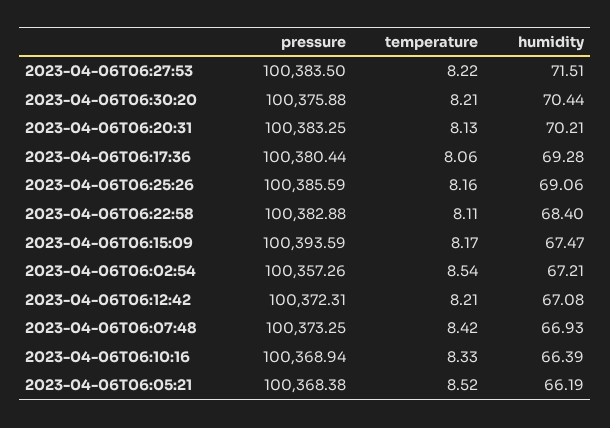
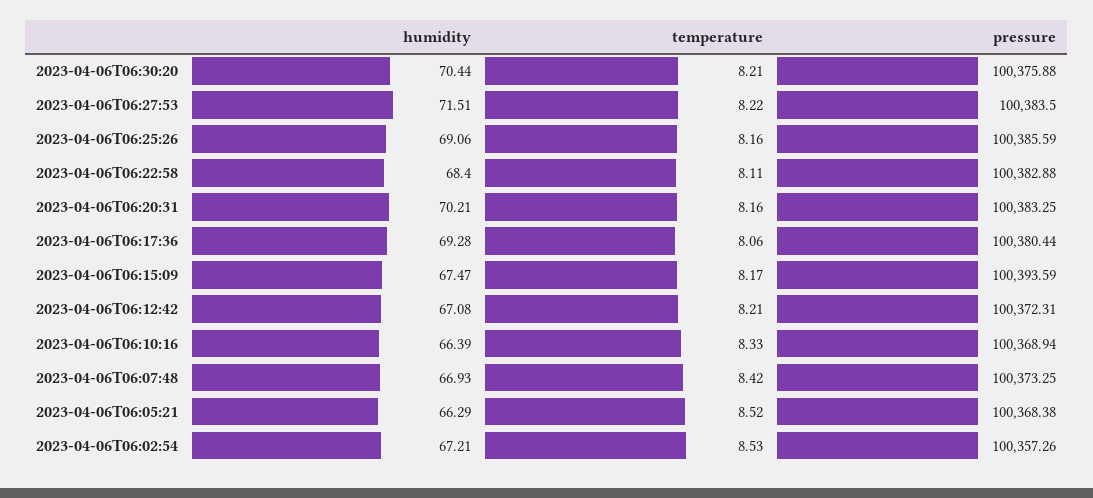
temperature, 2023-04-06T06:20:31: 8.13 -> 8.16
temperature, 2023-04-06T06:02:54: 8.54 -> 8.53
humidity, 2023-04-06T06:05:21: 66.19 -> 66.29

